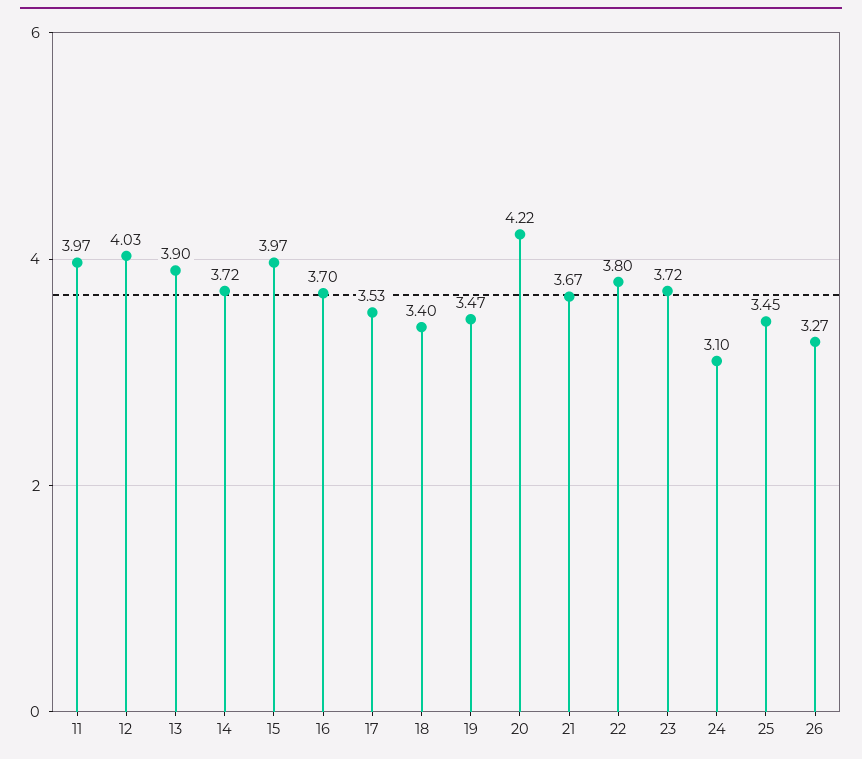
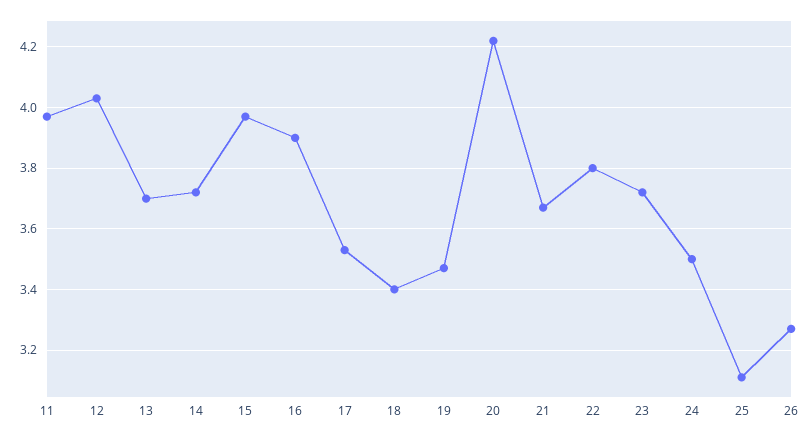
13: 3.9 -> 3.7
16: 3.7 -> 3.9
24: 3.1 -> 3.5
25: 3.45 -> 3.1

